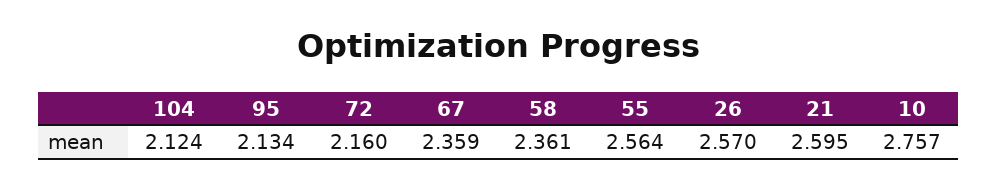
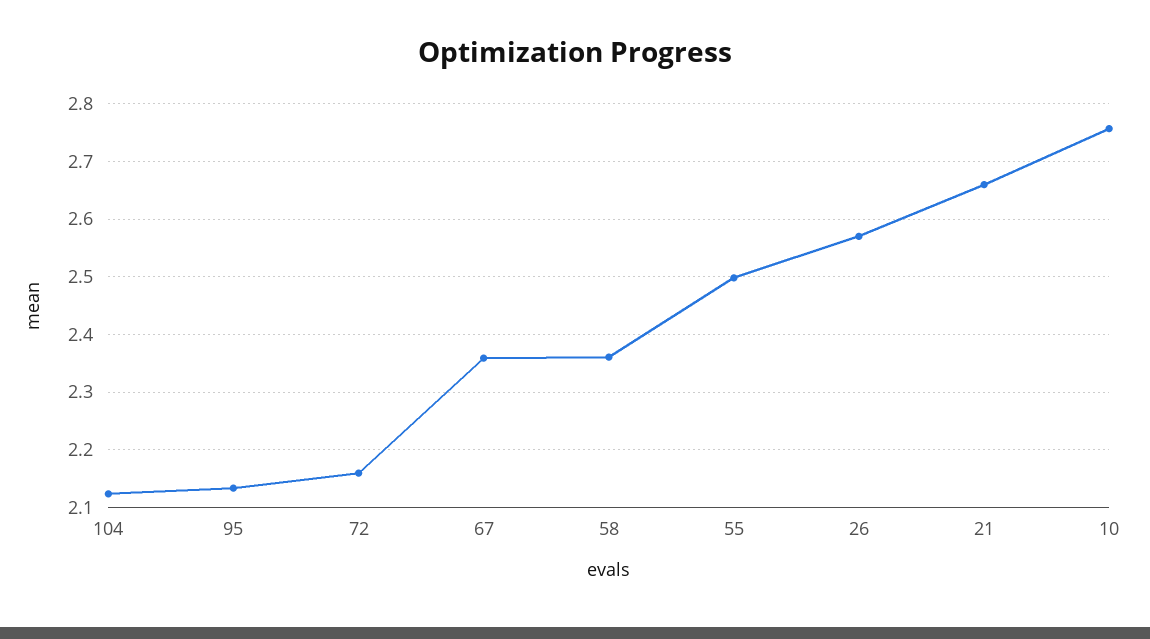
55: 2.564 -> 2.5
21: 2.595 -> 2.66

